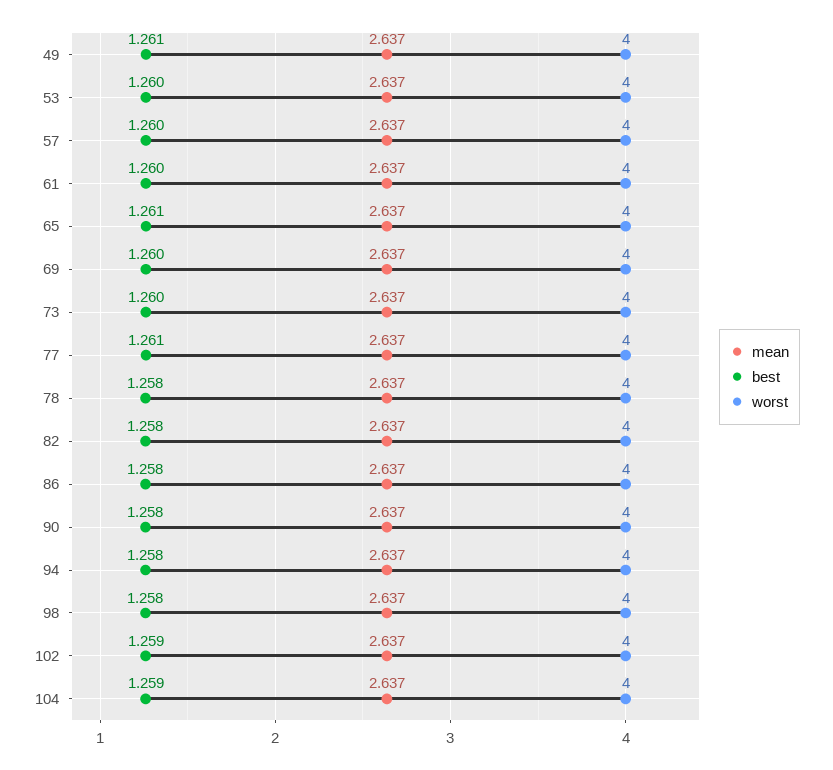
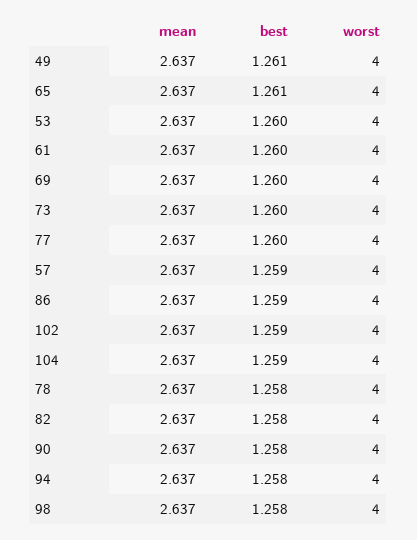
best, 57: 1.26 -> 1.259
best, 77: 1.261 -> 1.26
best, 86: 1.258 -> 1.259

